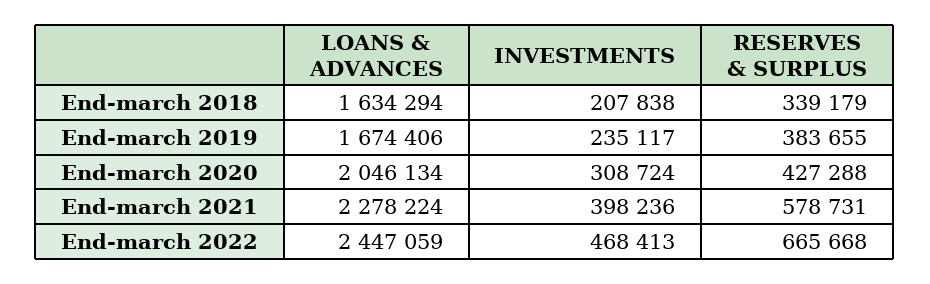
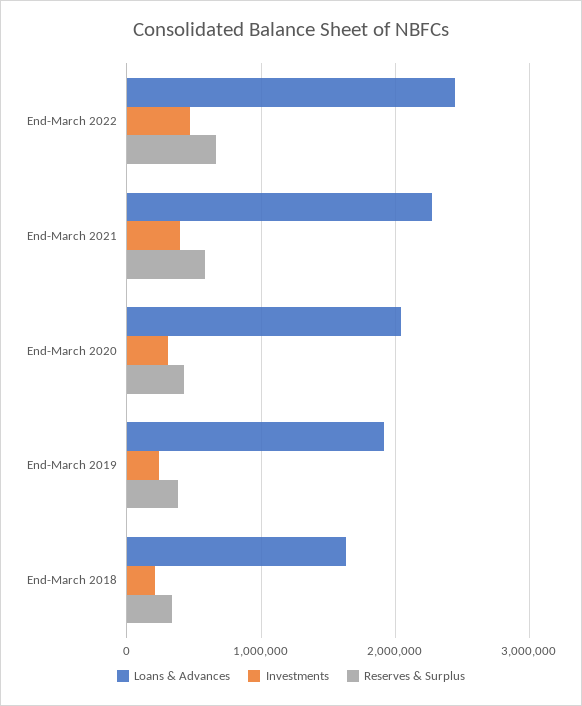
LOANS & ADVANCES, End-march 2019: 1674406 -> 1900000

